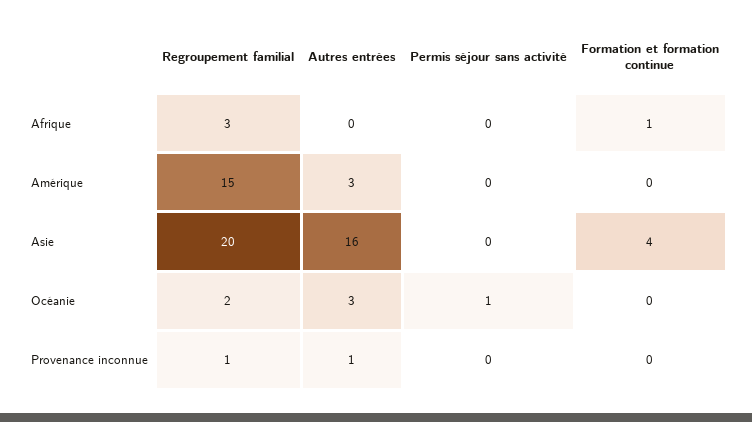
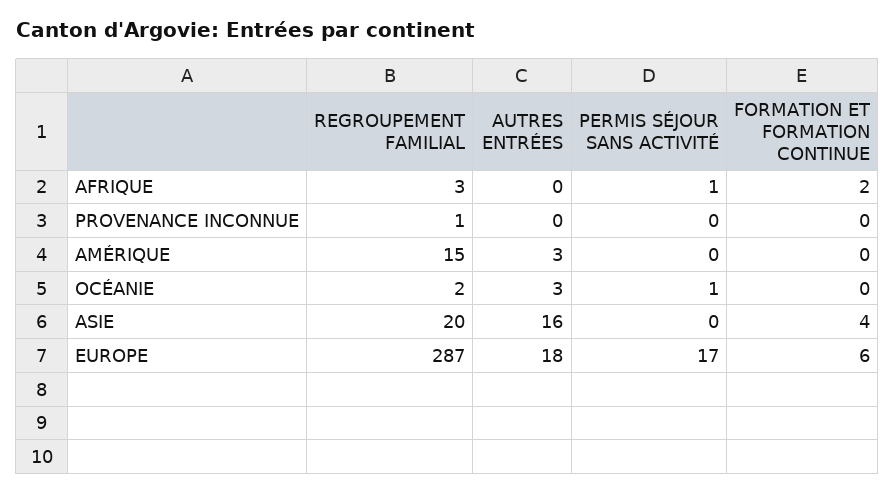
Permis séjour sans activité, Afrique: 0 -> 1
Formation et formation continue, Afrique: 1 -> 2
Autres entrées, Provenance inconnue: 1 -> 0
Regroupement familial, EUROPE: none -> 287
Autres entrées, EUROPE: none -> 18
Permis séjour sans activité, EUROPE: none -> 17
Formation et formation continue, EUROPE: none -> 6

